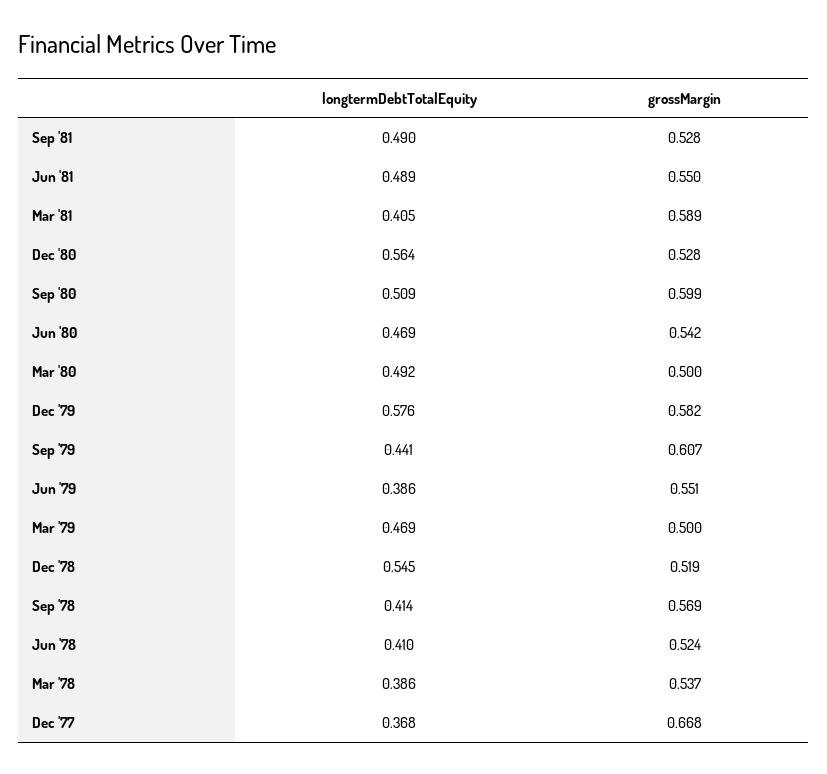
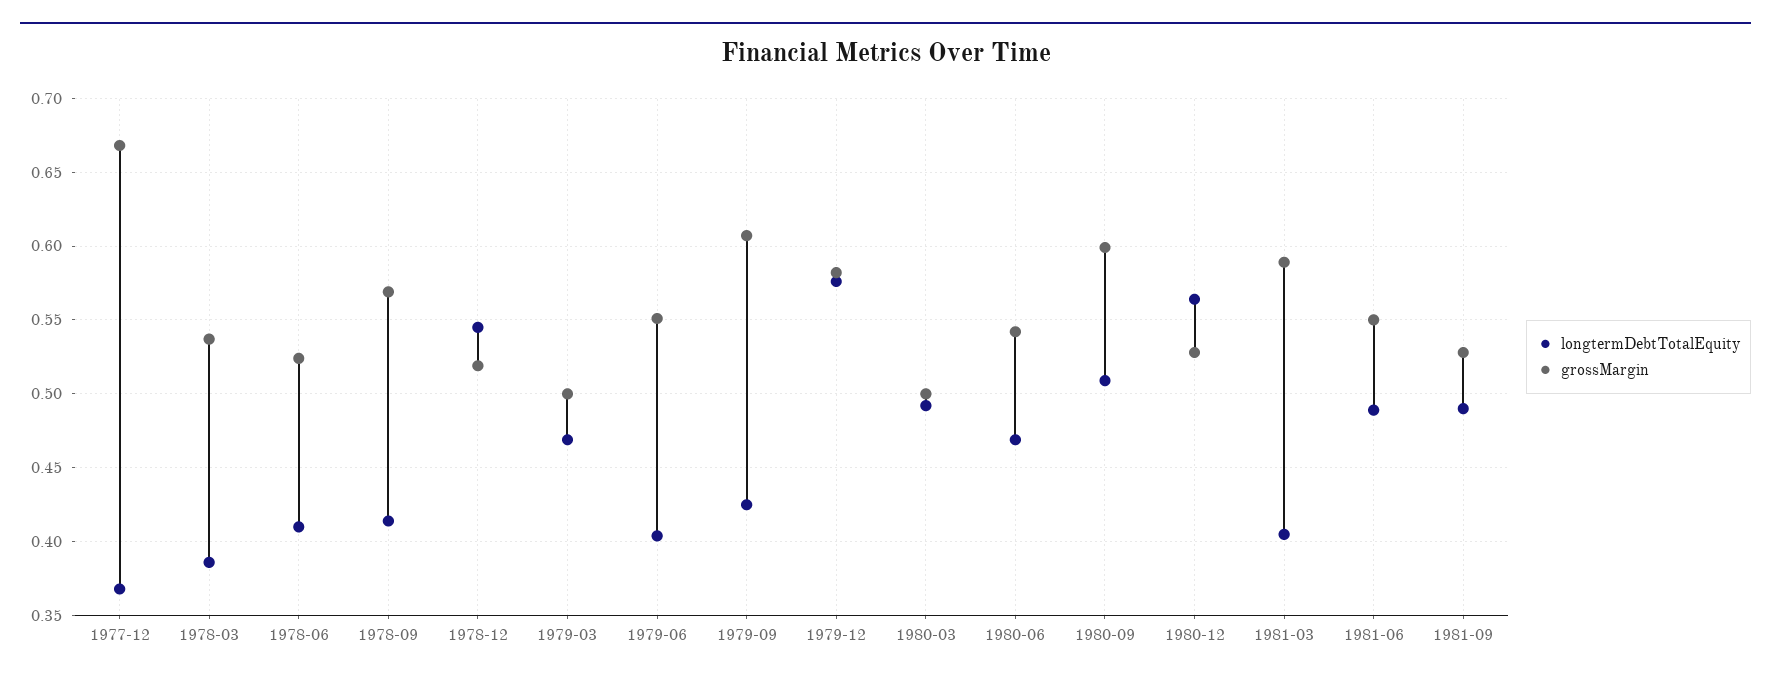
longtermDebtTotalEquity, Sep '79: 0.441 -> 0.425
longtermDebtTotalEquity, Jun '79: 0.386 -> 0.405

